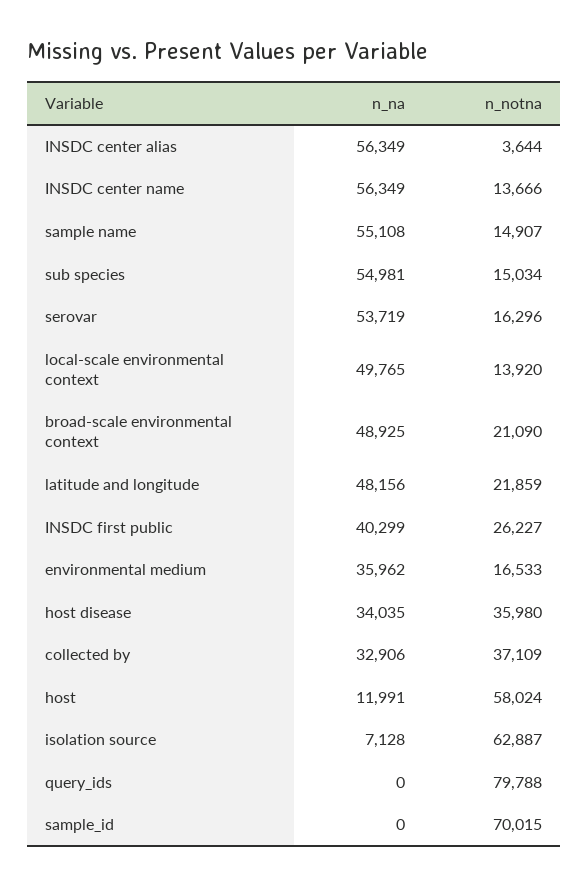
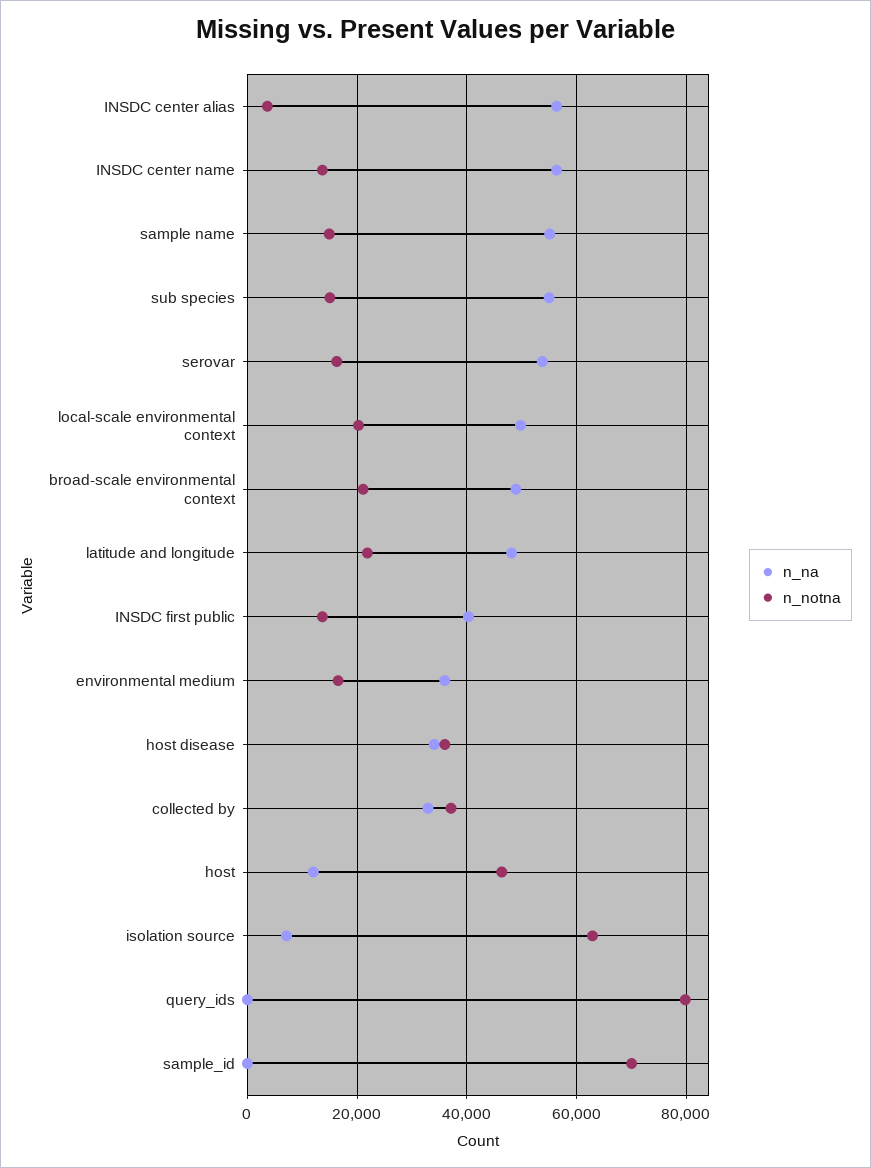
n_notna, local-scale environmental context: 13920 -> 20000
n_notna, INSDC first public: 26227 -> 14000
n_notna, host: 58024 -> 46000

